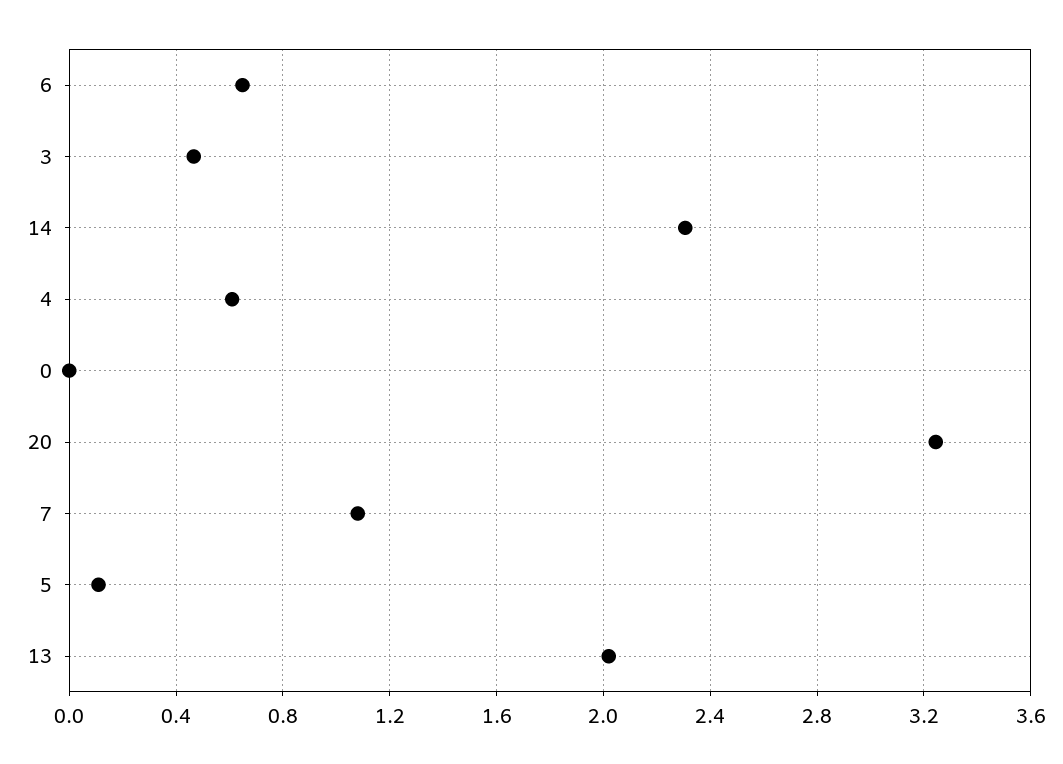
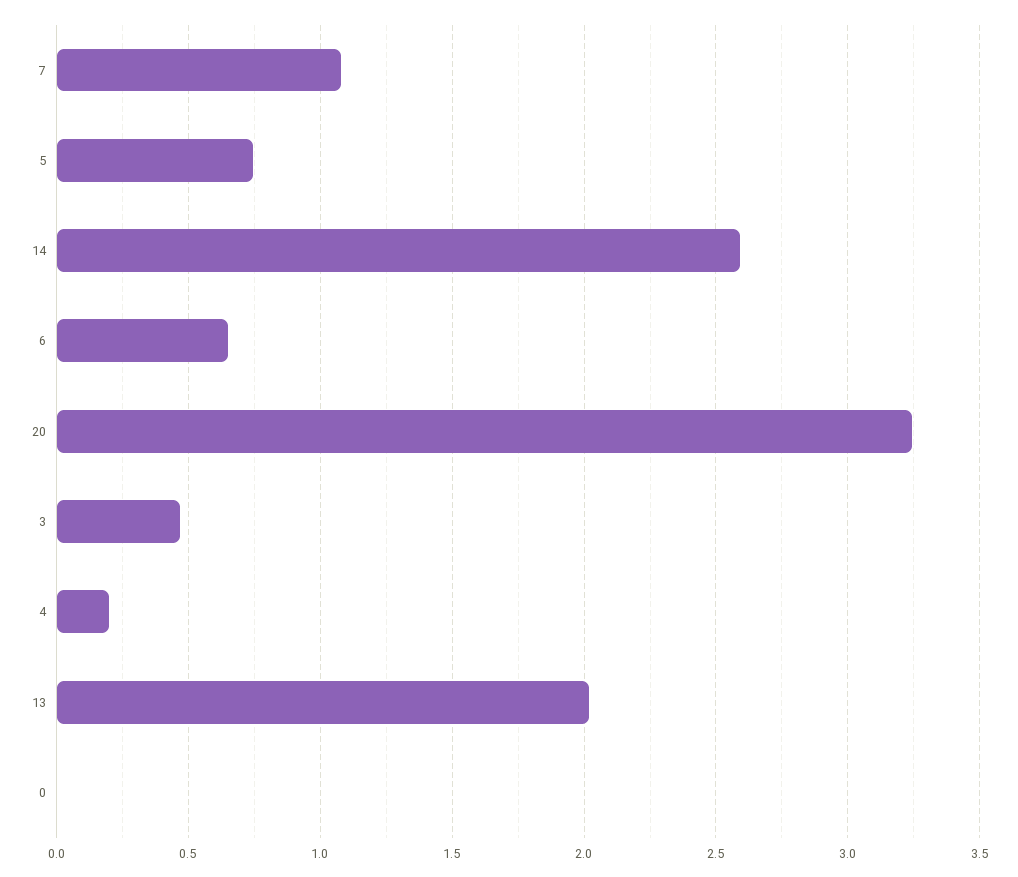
14: 2.3 -> 2.6
4: 0.6 -> 0.2
5: 0.1 -> 0.75

